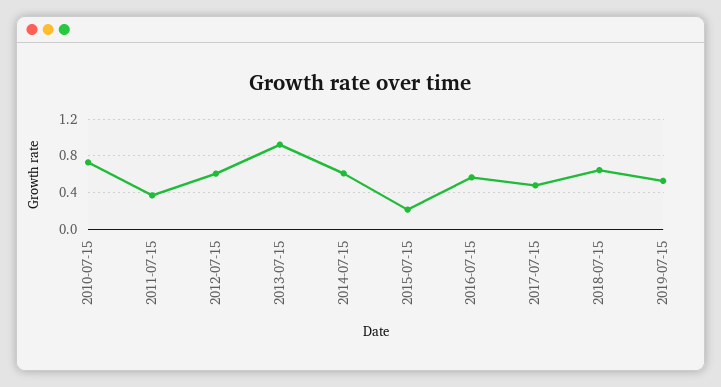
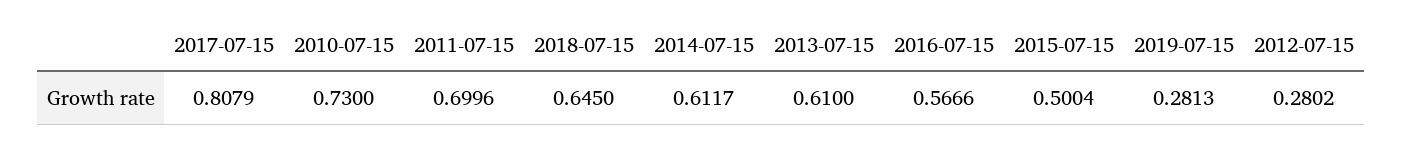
2011-07-15: 0.4 -> 0.6996
2012-07-15: 0.6 -> 0.2802
2013-07-15: 0.9 -> 0.61
2015-07-15: 0.2 -> 0.5004
2017-07-15: 0.5 -> 0.8079
2019-07-15: 0.5 -> 0.2813

